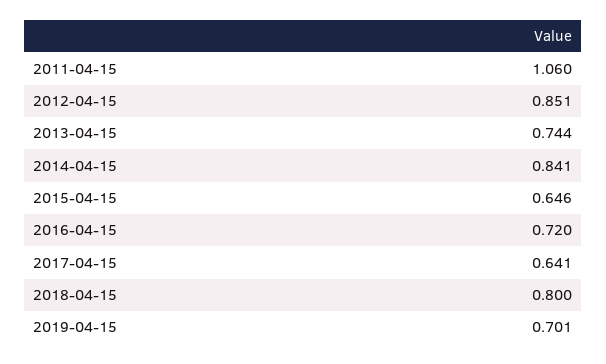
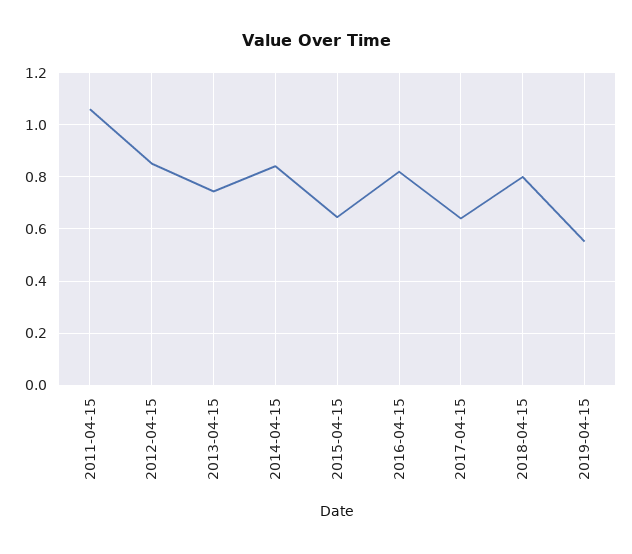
2016-04-15: 0.72 -> 0.825
2019-04-15: 0.701 -> 0.55

